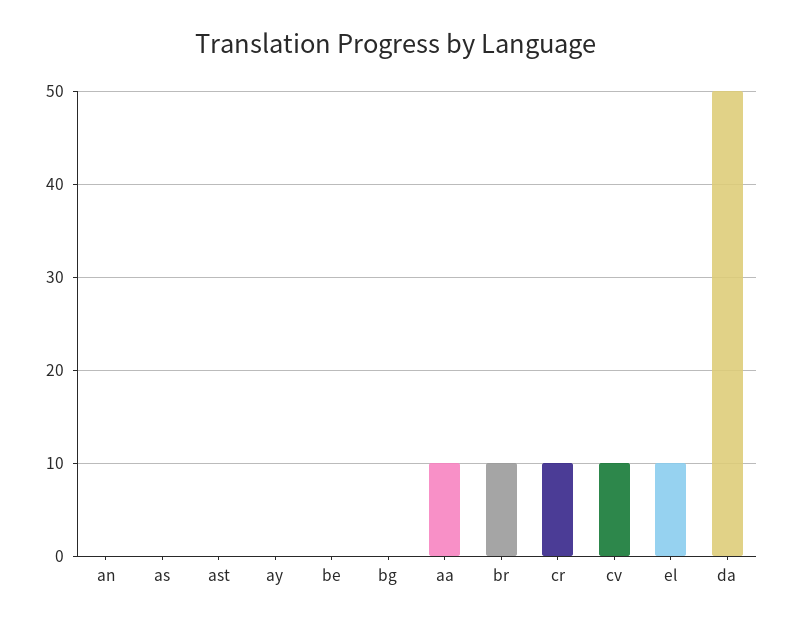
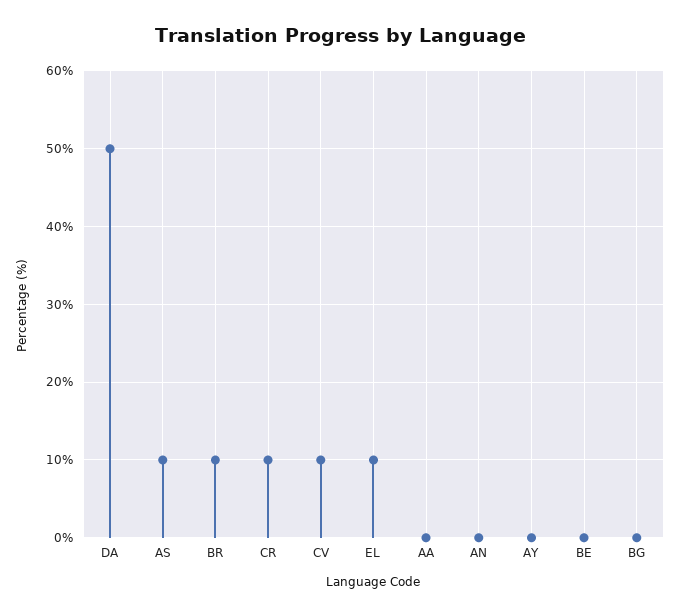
as: 0 -> 10
ast: 0 -> none
aa: 10 -> 0

